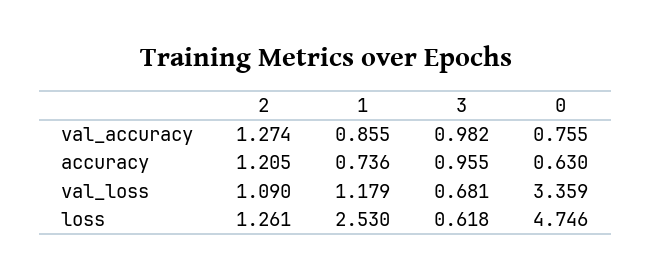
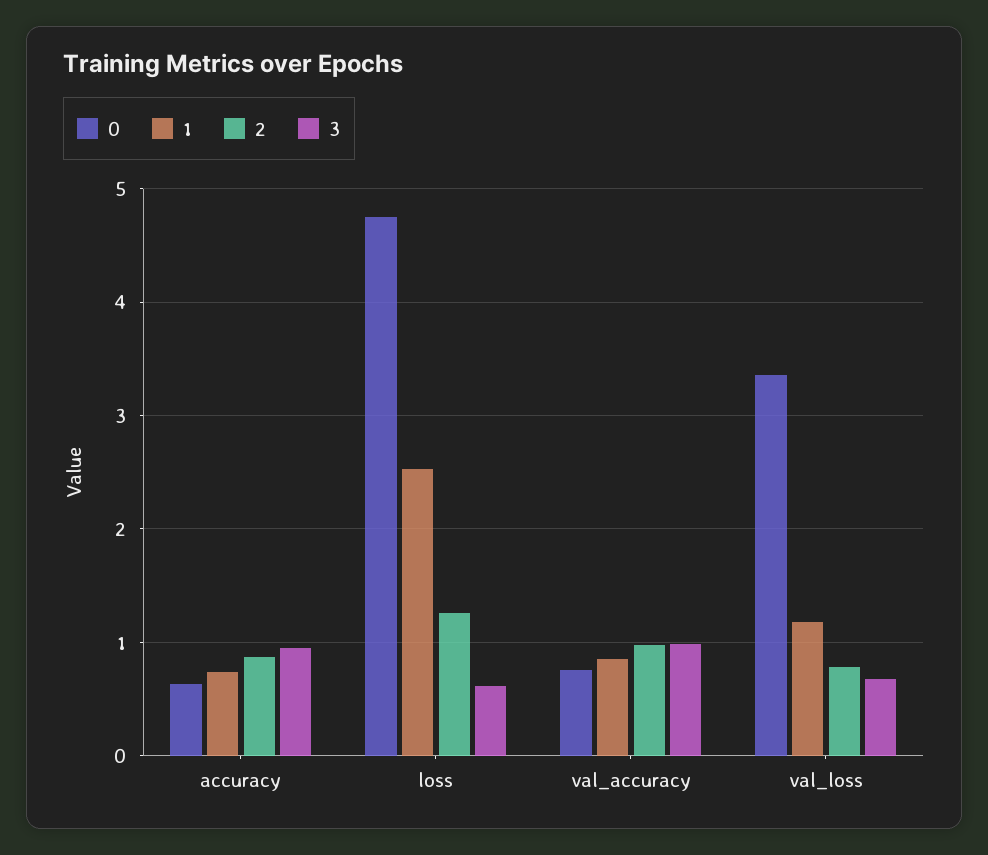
2, val_accuracy: 1.274 -> 1
2, accuracy: 1.205 -> 0.9
2, val_loss: 1.09 -> 0.8

